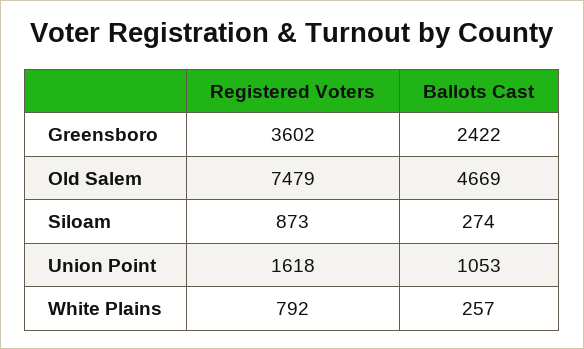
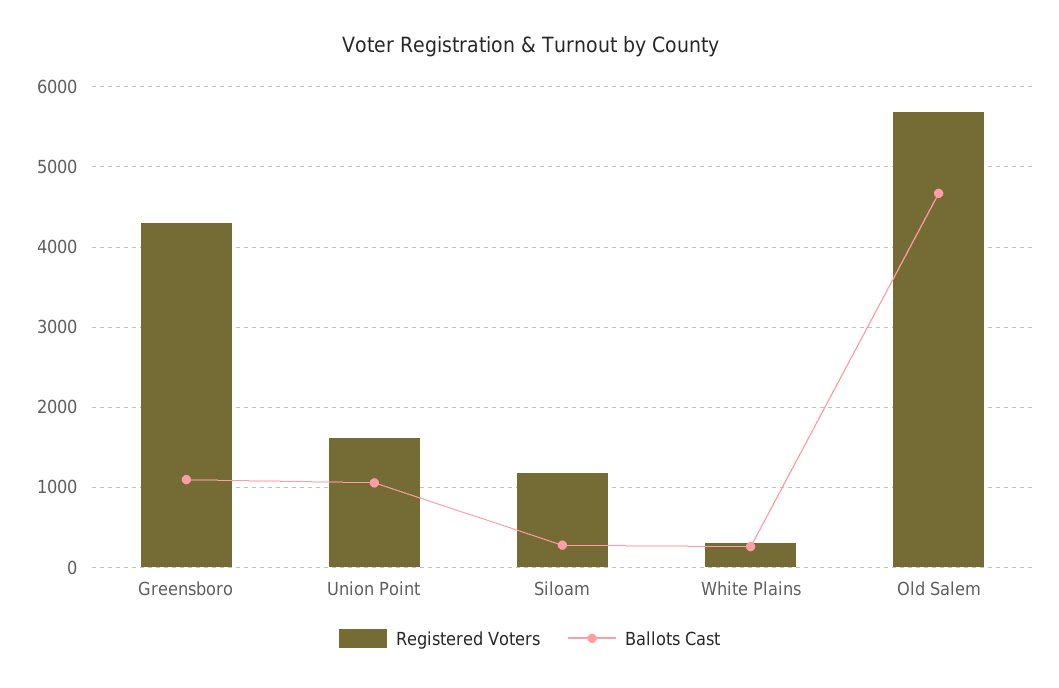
Registered Voters, Greensboro: 3602 -> 4300
Ballots Cast, Greensboro: 2422 -> 1100
Registered Voters, Old Salem: 7479 -> 5700
Registered Voters, Siloam: 873 -> 1200
Registered Voters, White Plains: 792 -> 300

